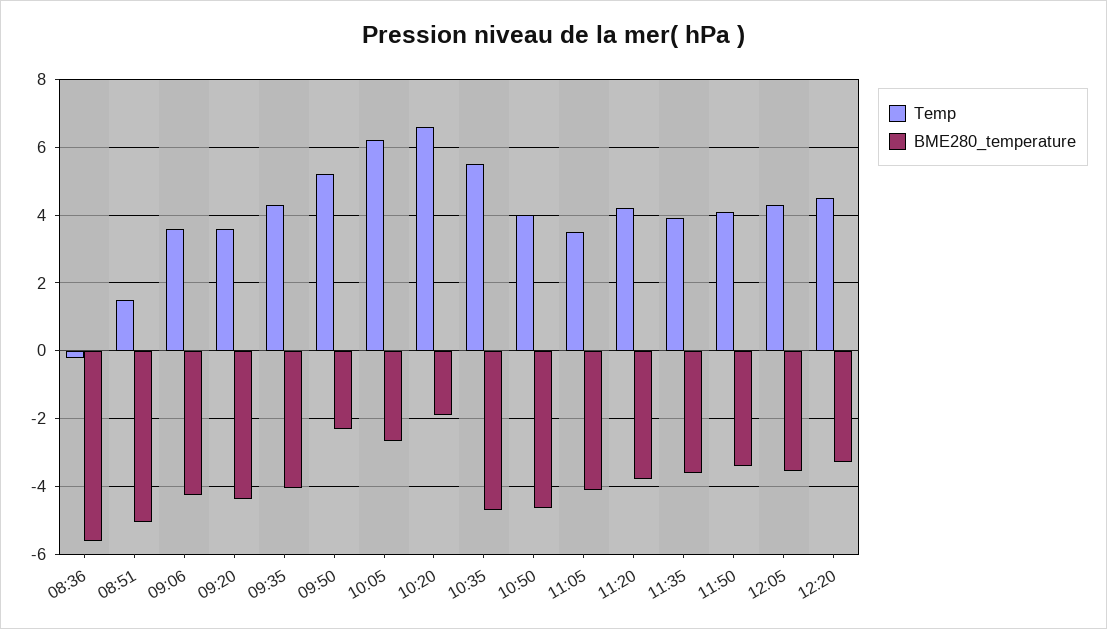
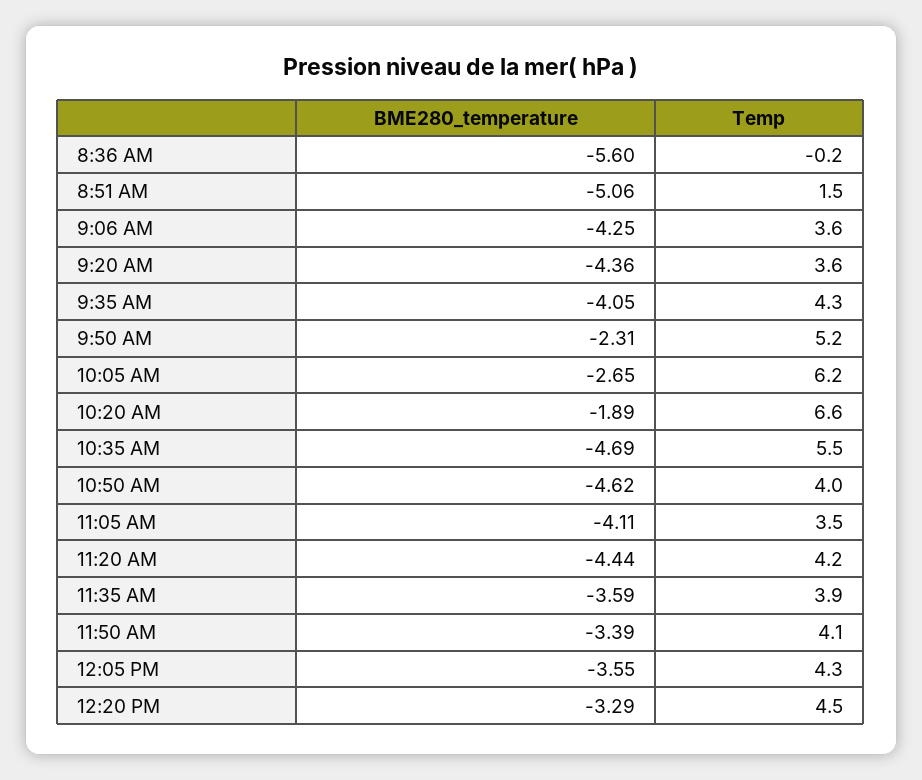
BME280_temperature, 11:20: -3.8 -> -4.44

